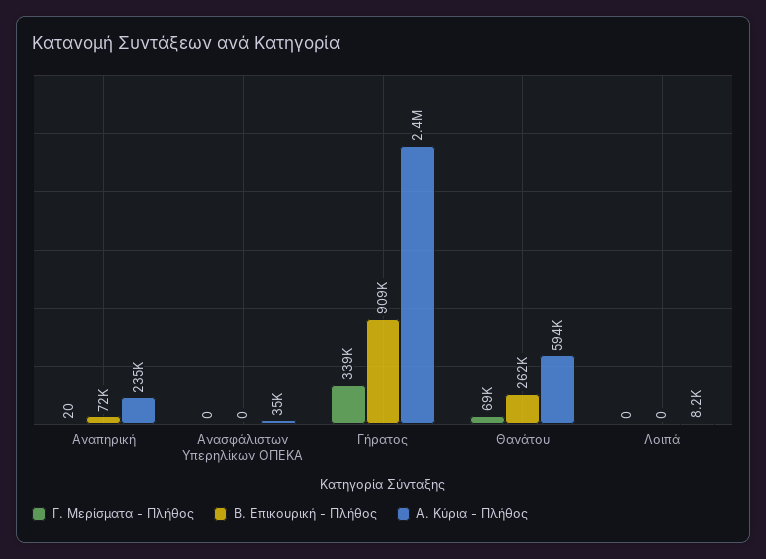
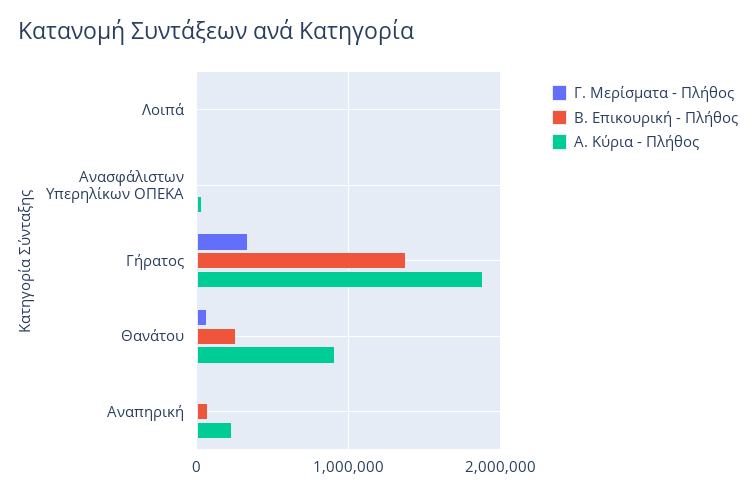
Β. Επικουρική - Πλήθος, Γήρατος: 909000 -> 1400000
Α. Κύρια - Πλήθος, Γήρατος: 2400000 -> 1900000
Α. Κύρια - Πλήθος, Θανάτου: 594000 -> 900000

